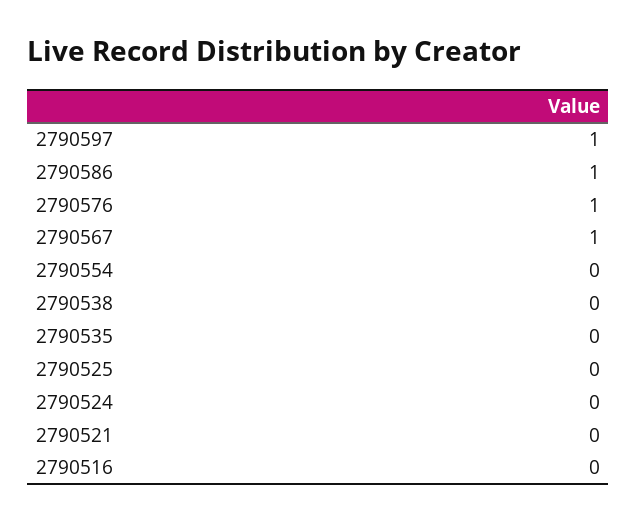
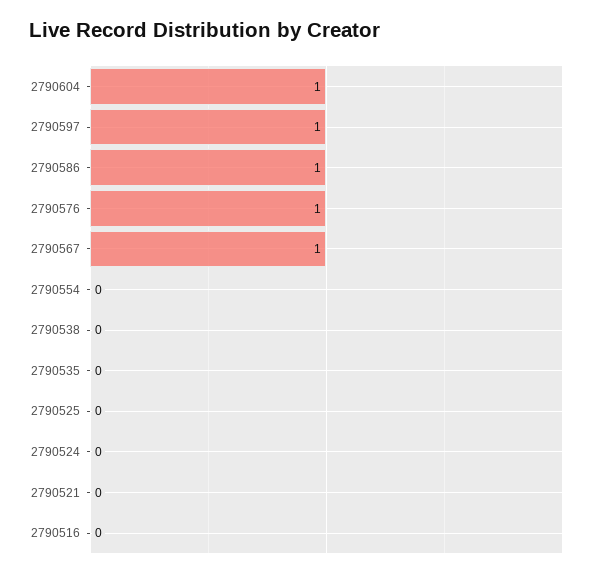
2790604: none -> 1

